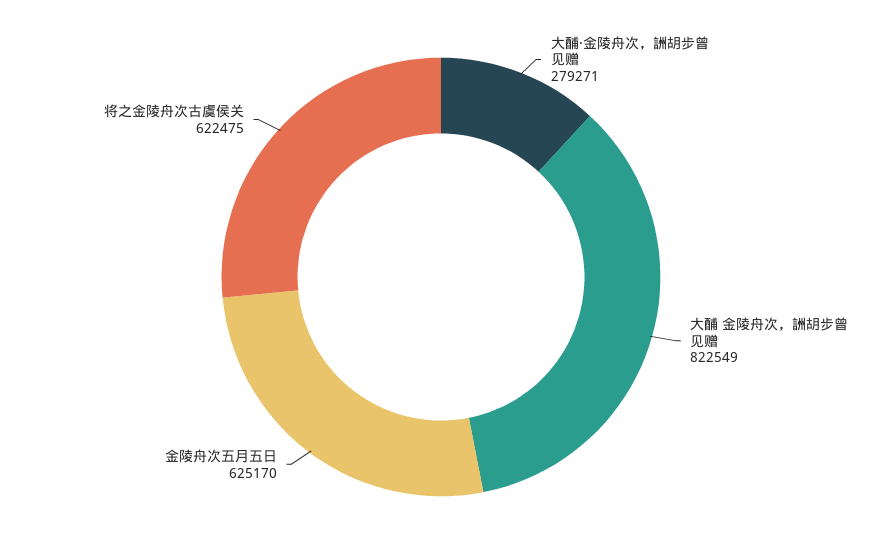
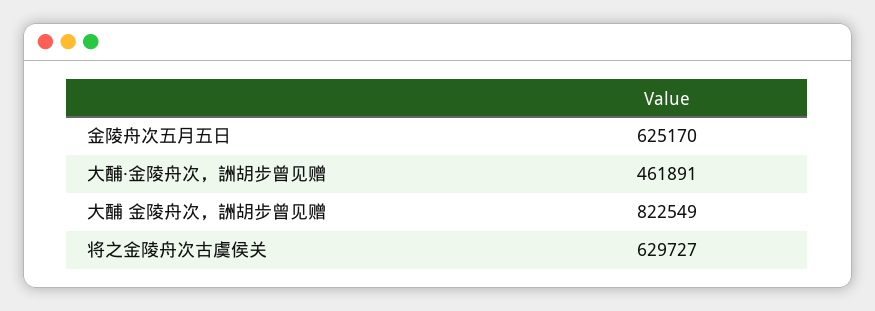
大酺·金陵舟次，詶胡步曾见赠: 279271 -> 461891
将之金陵舟次古虞侯关: 622475 -> 629727

